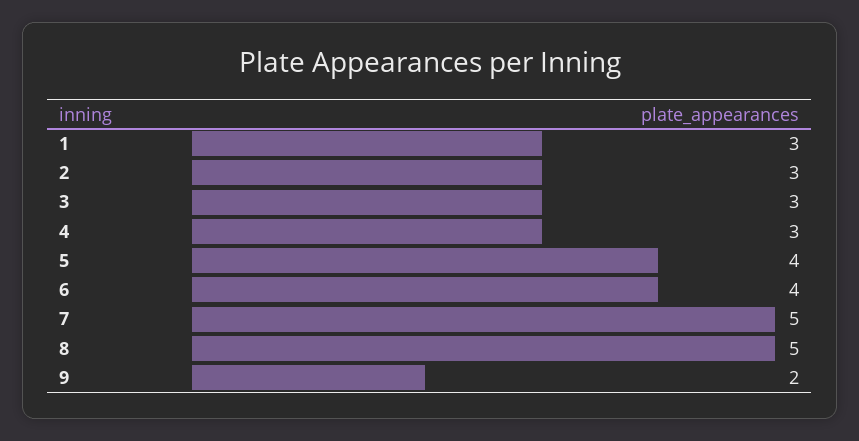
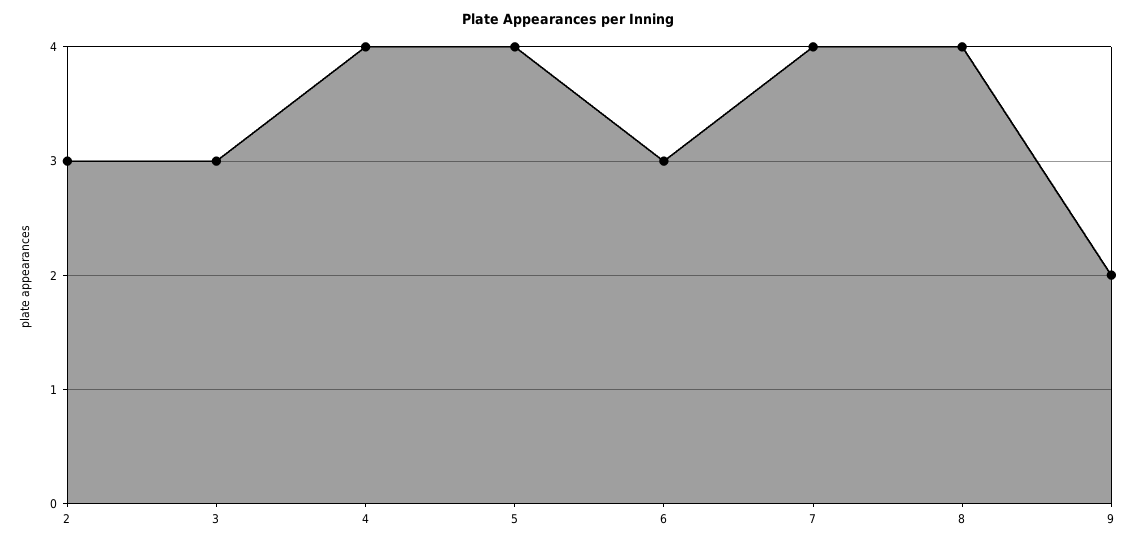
1: 3 -> none
4: 3 -> 4
6: 4 -> 3
7: 5 -> 4
8: 5 -> 4

